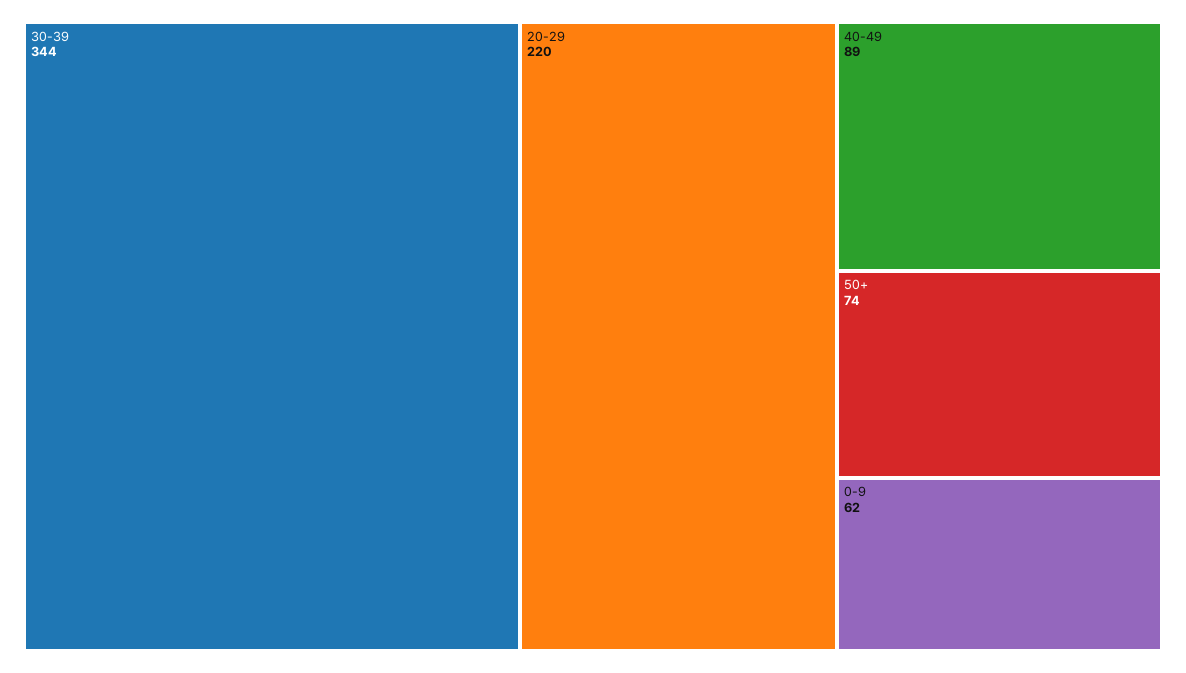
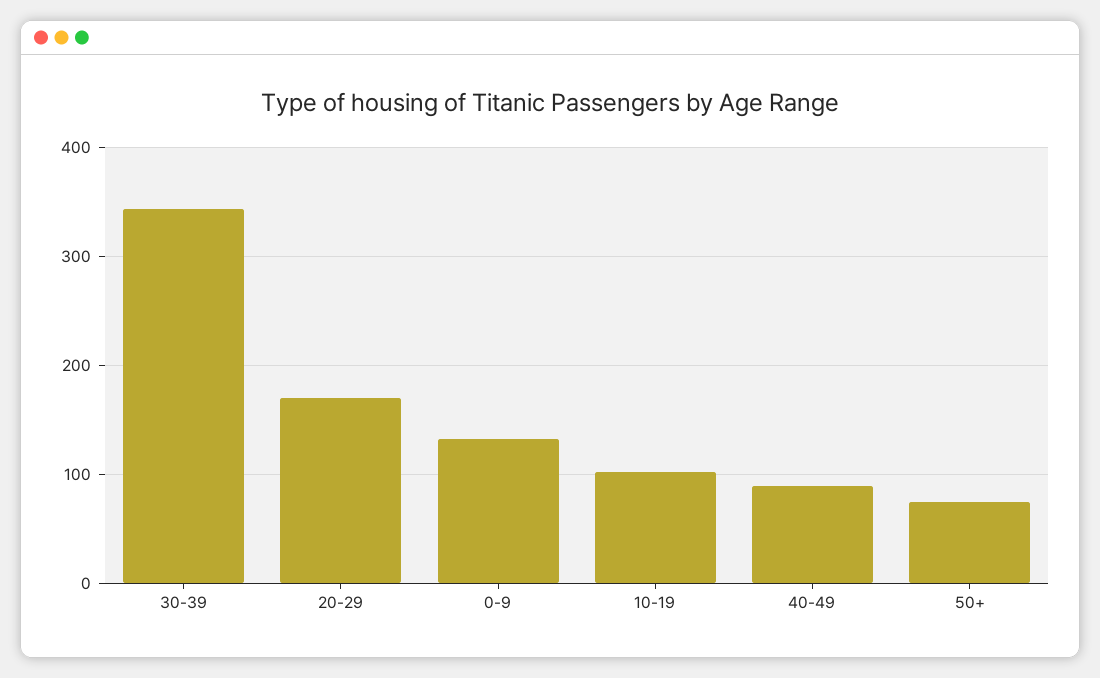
20-29: 220 -> 170
0-9: 62 -> 130
10-19: none -> 100

